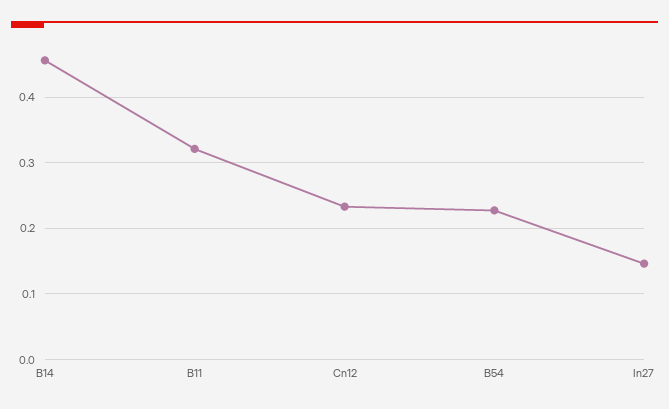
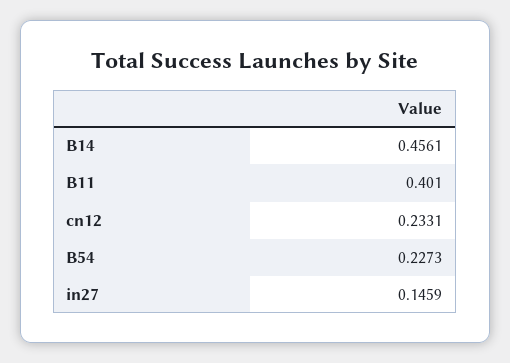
B11: 0.32 -> 0.401

